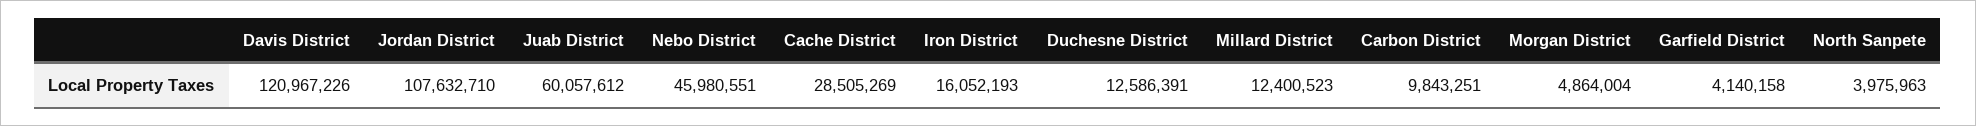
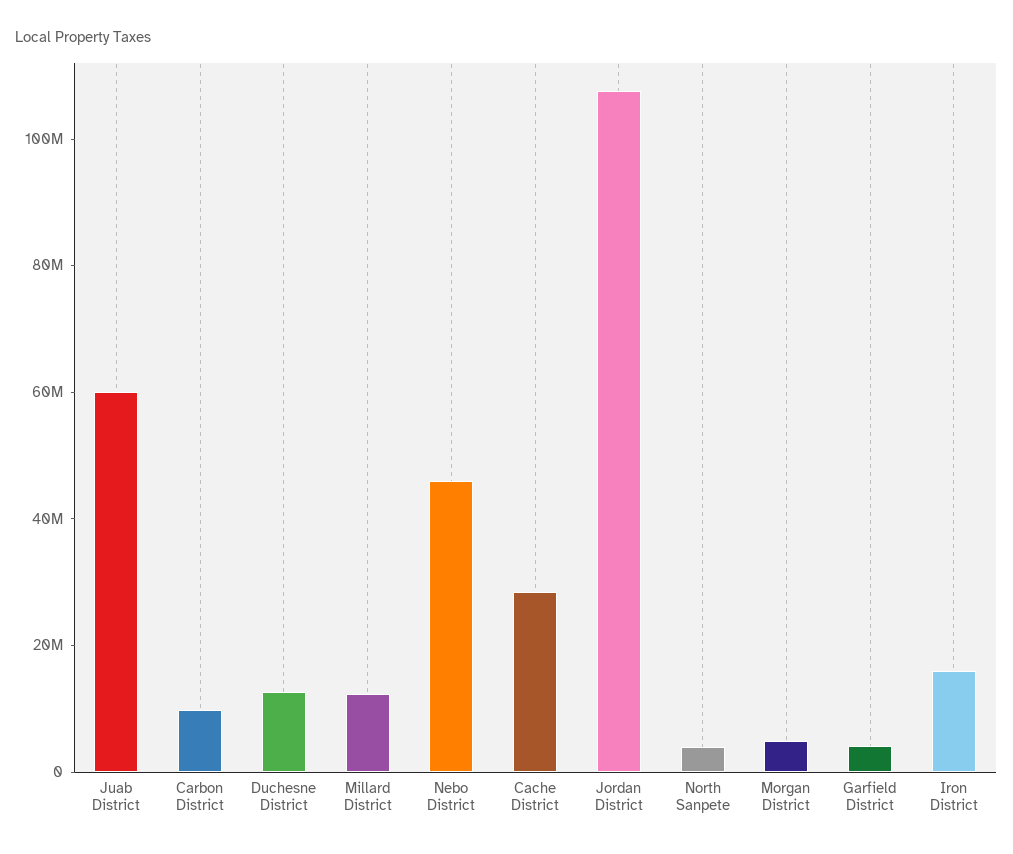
Davis District: 120967226 -> none

